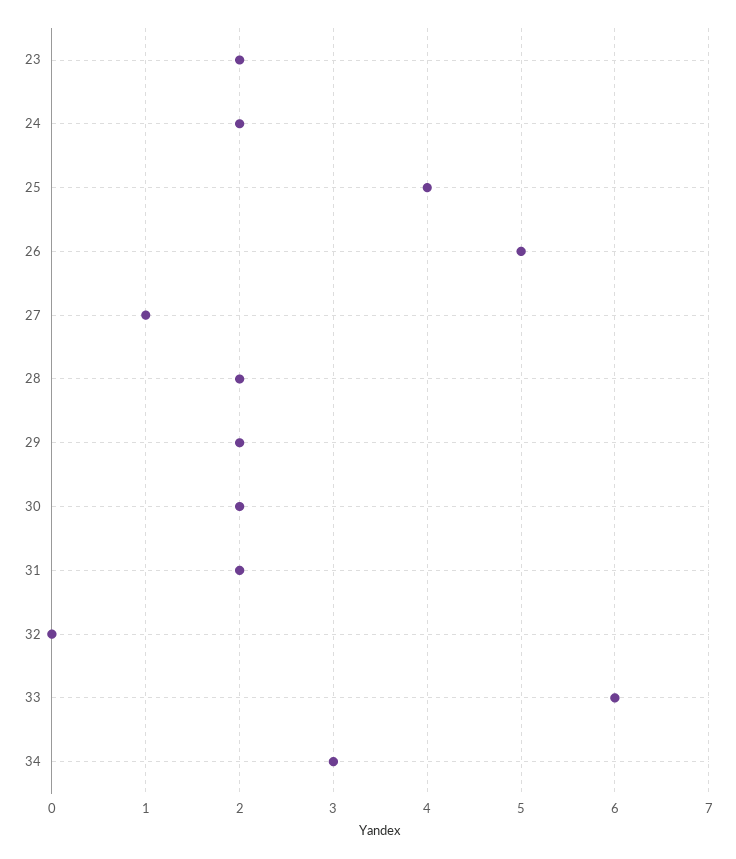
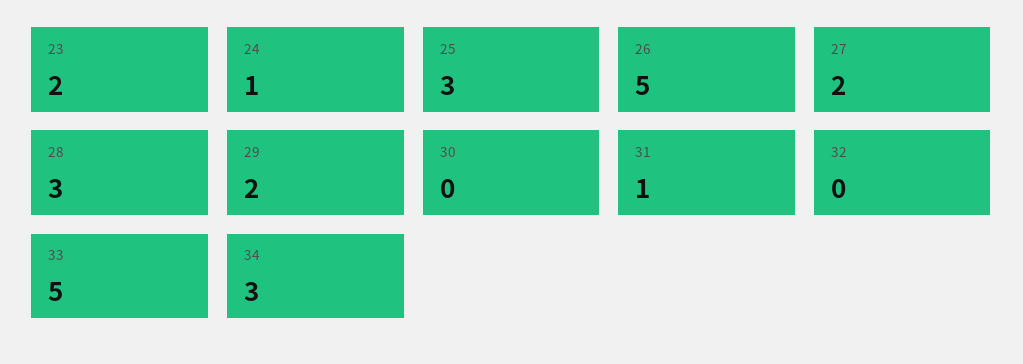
24: 2 -> 1
25: 4 -> 3
27: 1 -> 2
28: 2 -> 3
30: 2 -> 0
31: 2 -> 1
33: 6 -> 5

